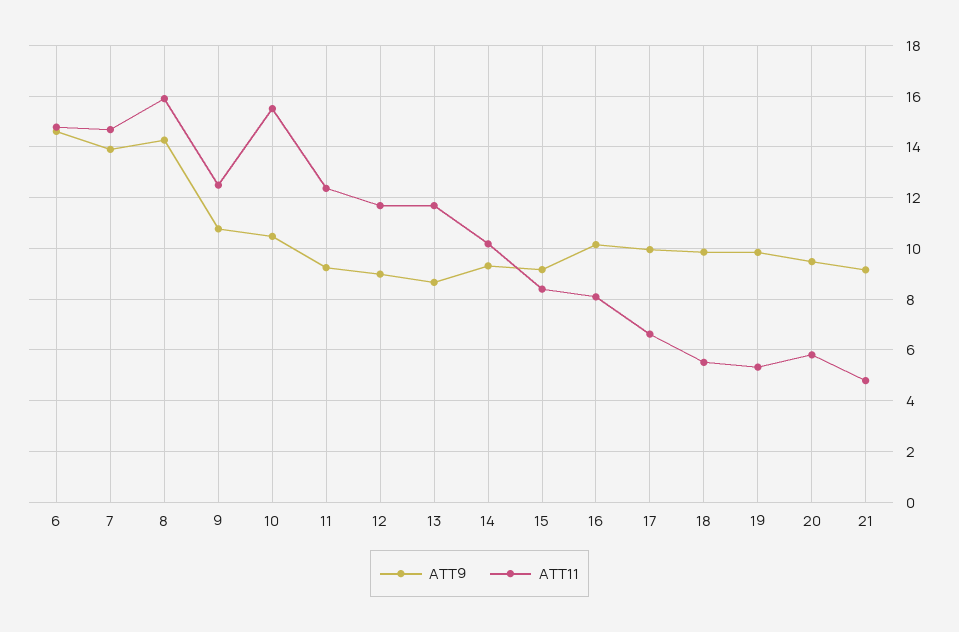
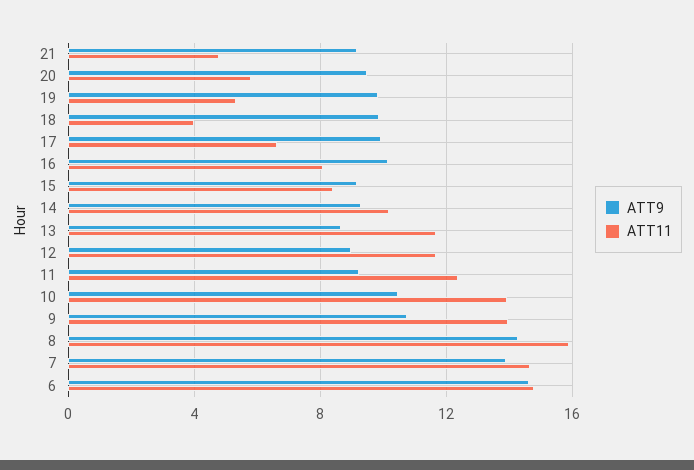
ATT11, 9: 12.5 -> 14
ATT11, 10: 15.5 -> 14
ATT11, 18: 5.5 -> 4

